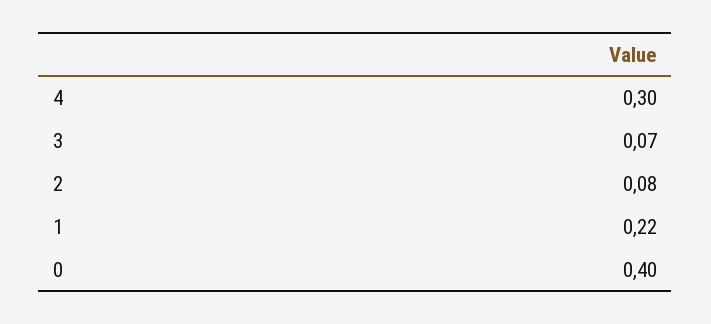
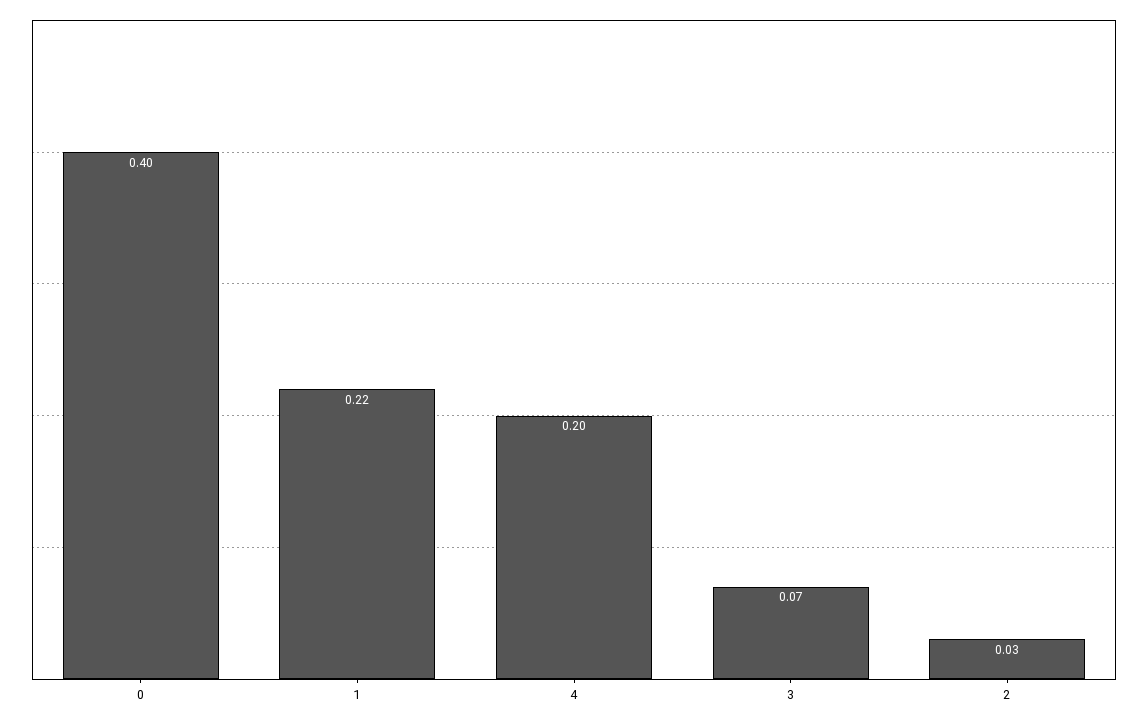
4: 0.3 -> 0.2
2: 0.08 -> 0.03

